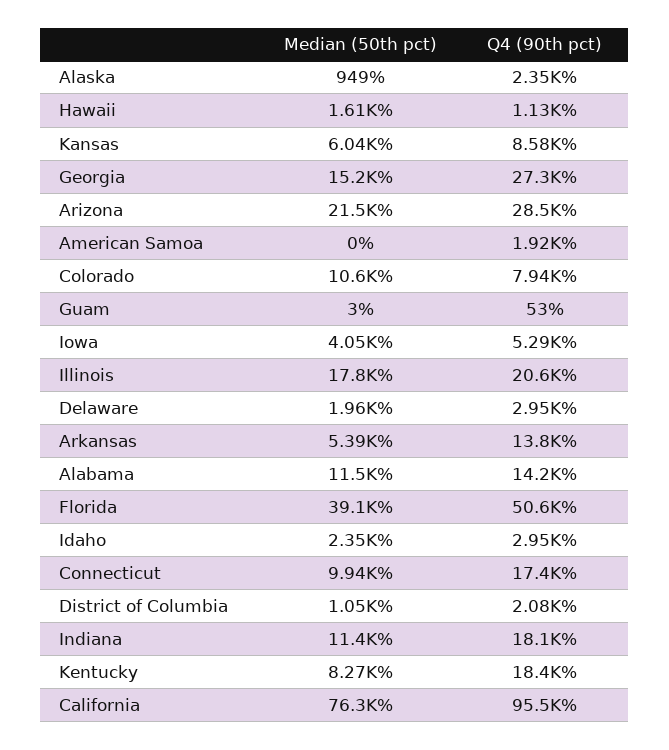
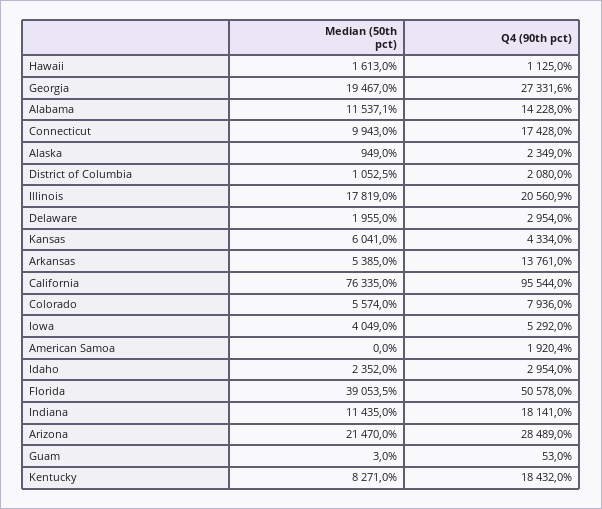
Q4 (90th pct), Kansas: 8580 -> 4334
Median (50th pct), Georgia: 15200 -> 19467
Median (50th pct), Colorado: 10600 -> 5574

